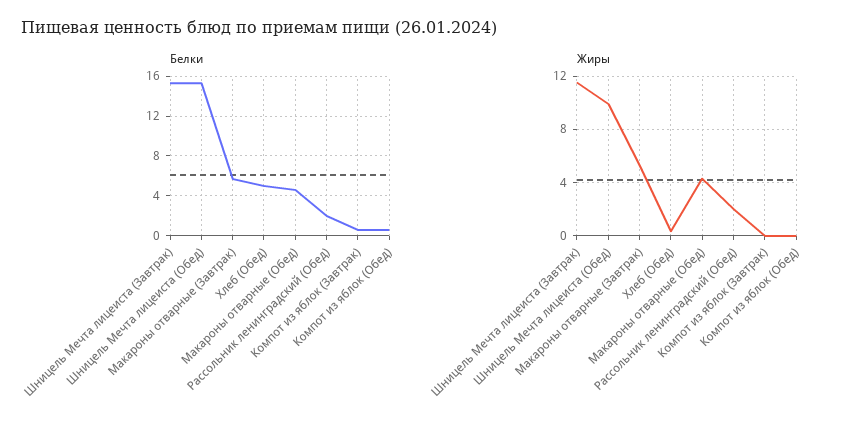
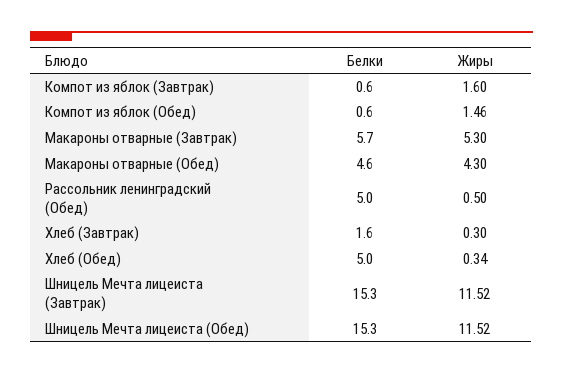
Белки, Рассольник ленинградский (Обед): 2 -> 5
Жиры, Шницель Мечта лицеиста (Обед): 10 -> 11.52
Жиры, Рассольник ленинградский (Обед): 2 -> 0.5
Жиры, Компот из яблок (Завтрак): 0 -> 1.6
Жиры, Компот из яблок (Обед): 0 -> 1.46
Белки, Хлеб (Завтрак): none -> 1.6
Жиры, Хлеб (Завтрак): none -> 0.3

